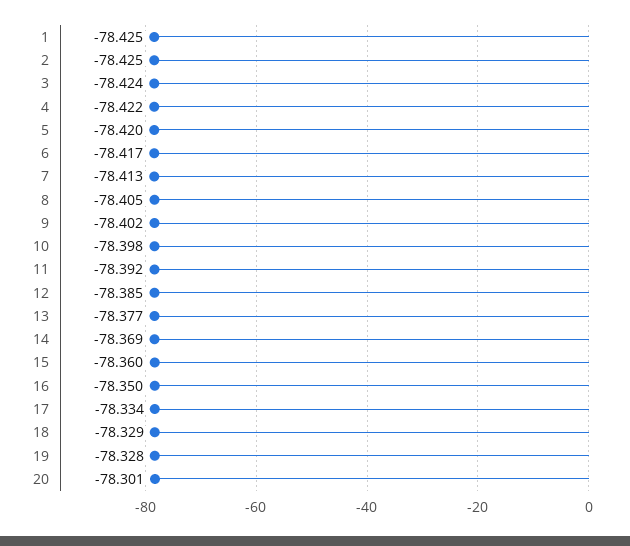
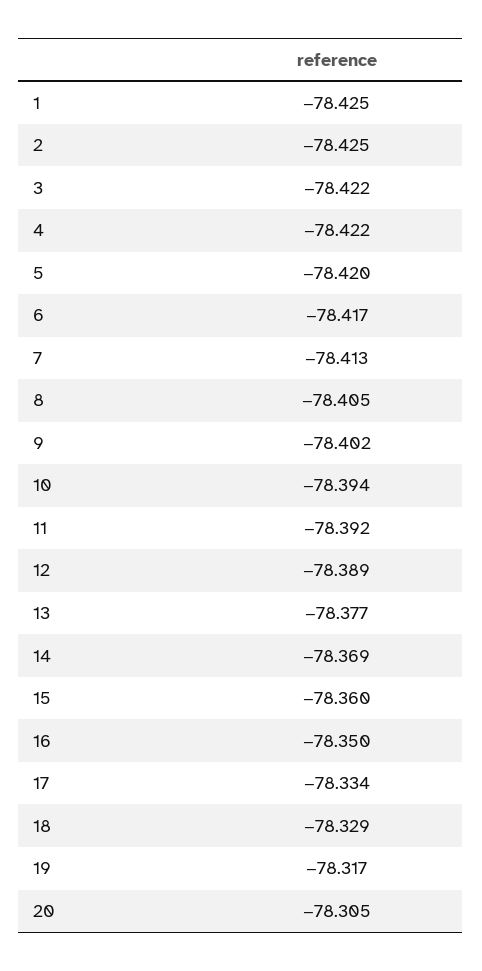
3: -78.424 -> -78.422
10: -78.398 -> -78.394
12: -78.385 -> -78.389
19: -78.328 -> -78.317
20: -78.301 -> -78.305

